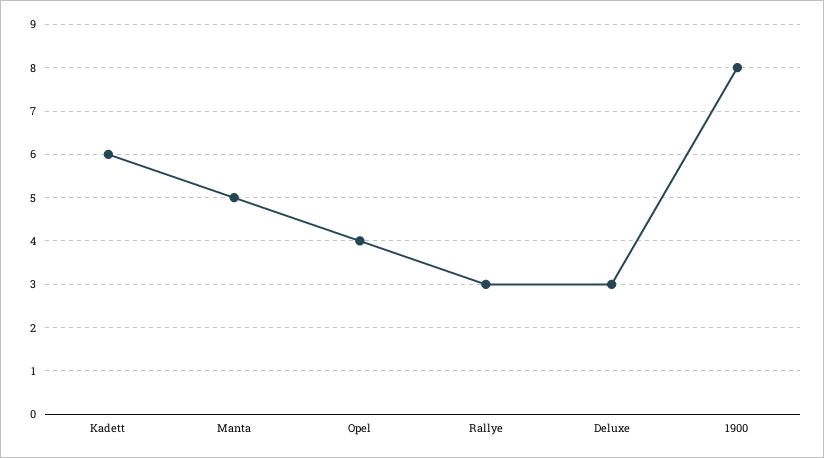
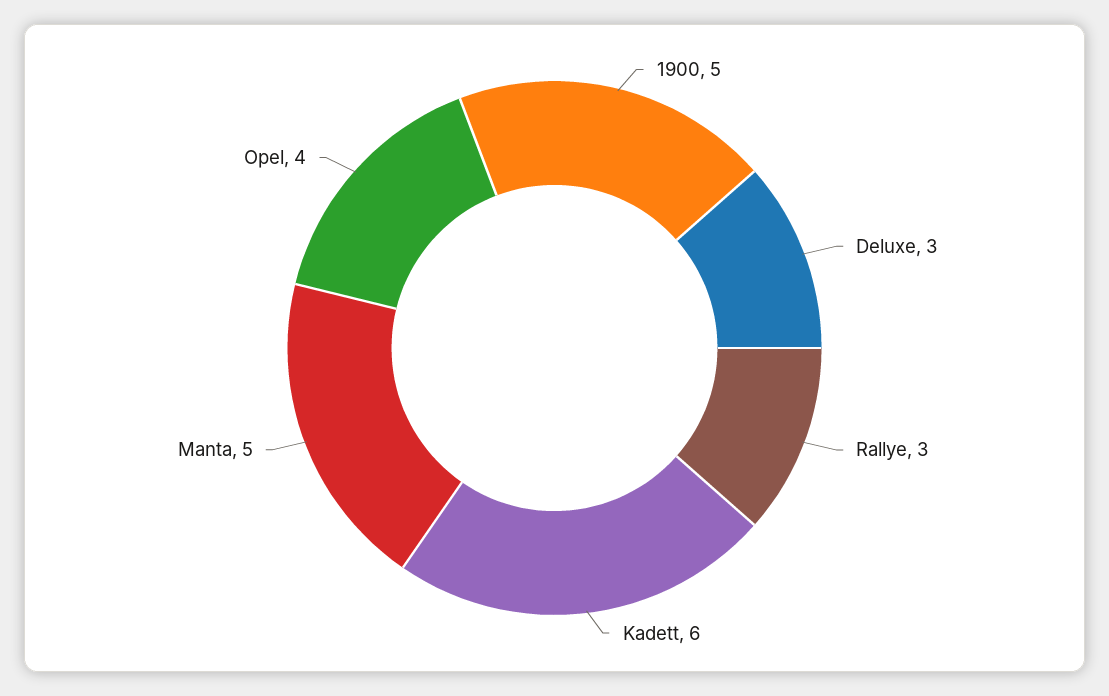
1900: 8 -> 5

